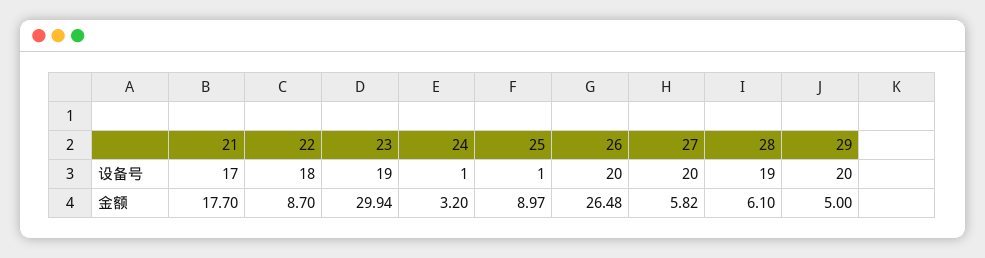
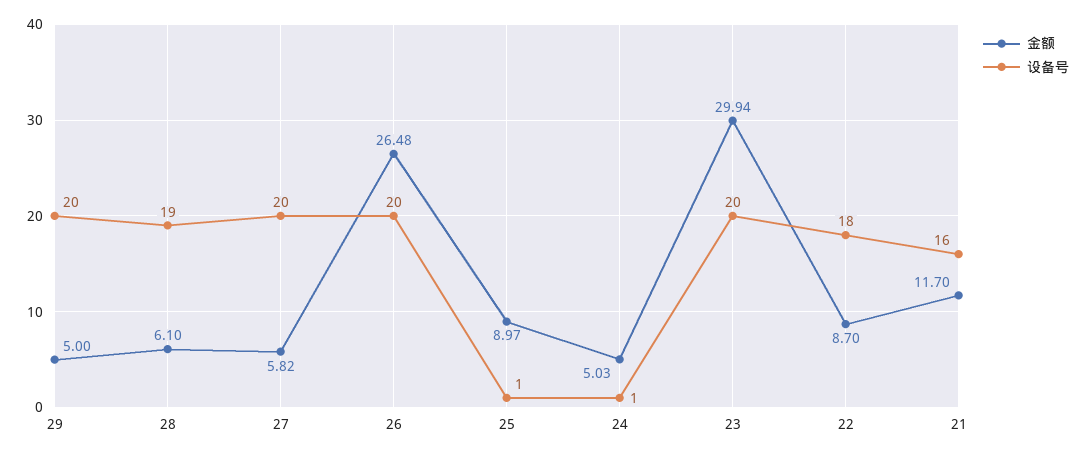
设备号, 21: 17 -> 16
设备号, 23: 19 -> 20
金额, 21: 17.7 -> 11.7
金额, 24: 3.2 -> 5.03

